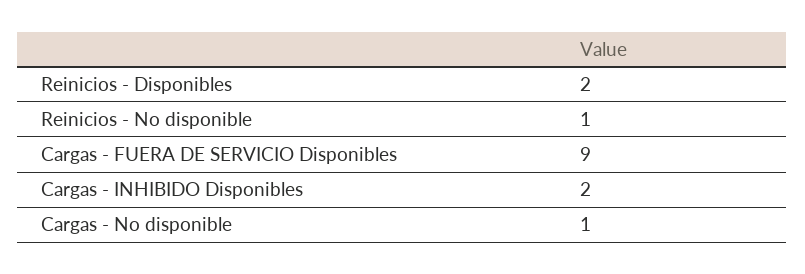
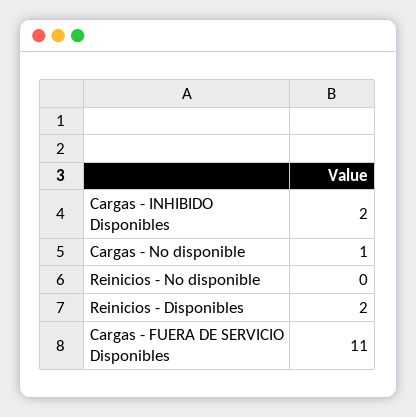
Reinicios - No disponible: 1 -> 0
Cargas - FUERA DE SERVICIO Disponibles: 9 -> 11

